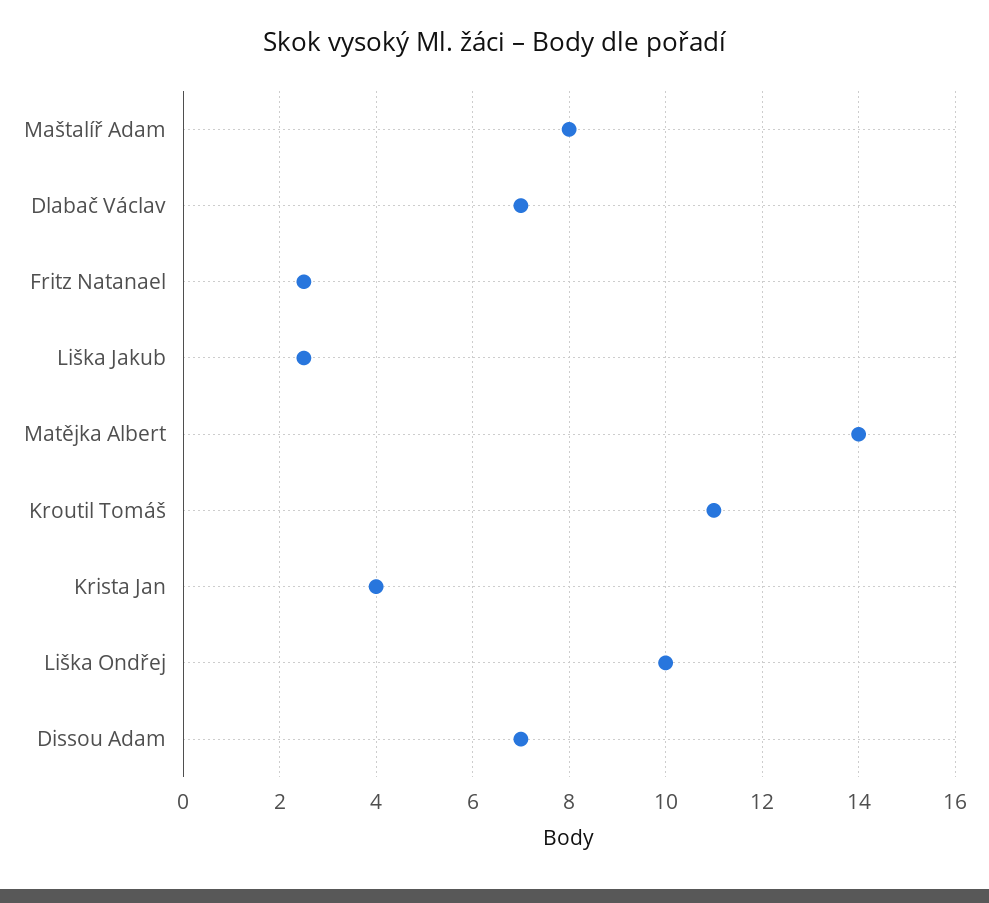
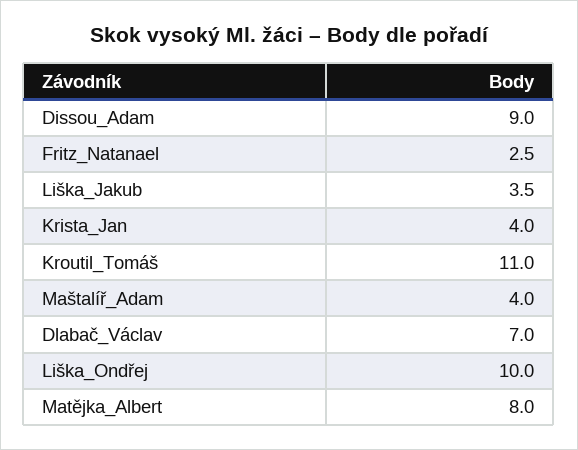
Maštalíř Adam: 8 -> 4
Liška Jakub: 2.5 -> 3.5
Matějka Albert: 14 -> 8
Dissou Adam: 7 -> 9

